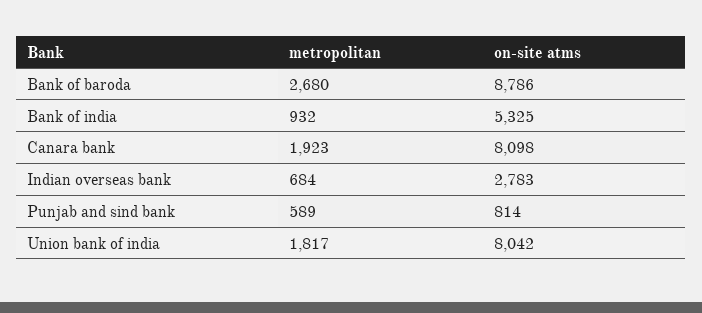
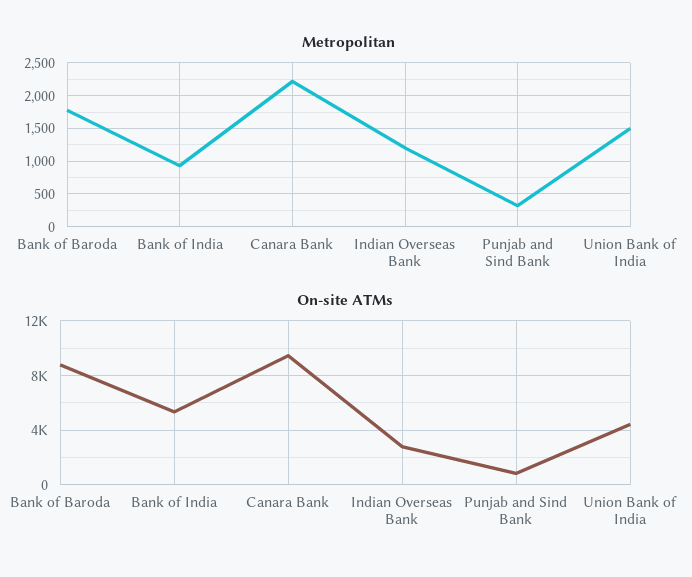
metropolitan, Bank of baroda: 2680 -> 1800
metropolitan, Canara bank: 1923 -> 2200
on-site atms, Canara bank: 8098 -> 9500
metropolitan, Indian overseas bank: 684 -> 1200
metropolitan, Punjab and sind bank: 589 -> 300
metropolitan, Union bank of india: 1817 -> 1500
on-site atms, Union bank of india: 8042 -> 4500

